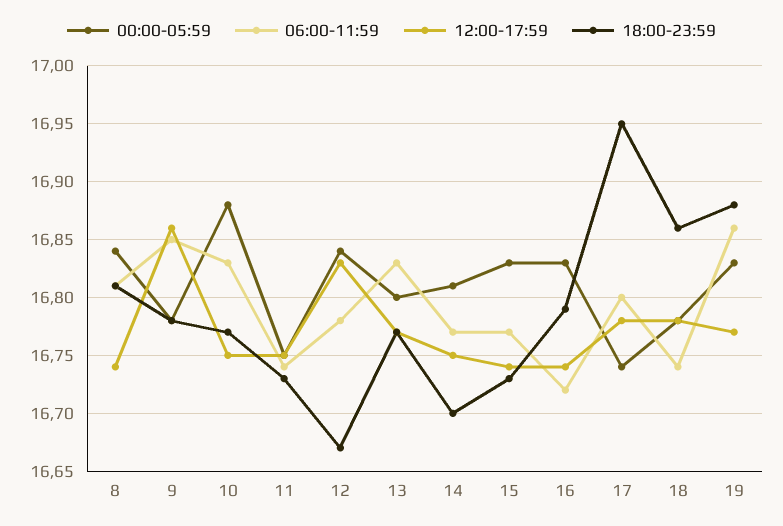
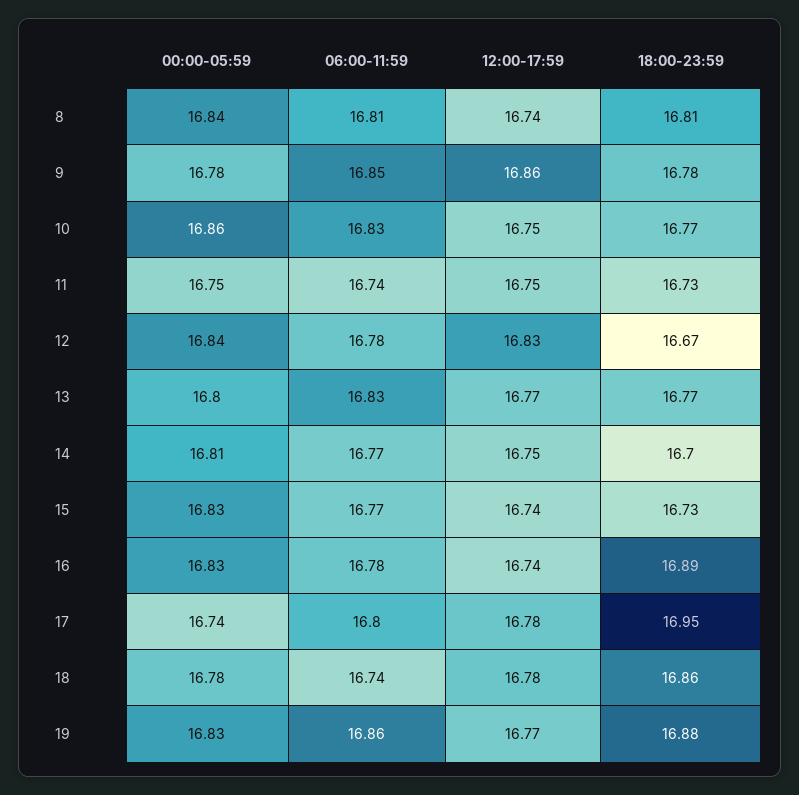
00:00-05:59, 10: 16.88 -> 16.86
06:00-11:59, 16: 16.72 -> 16.78
18:00-23:59, 16: 16.79 -> 16.89

